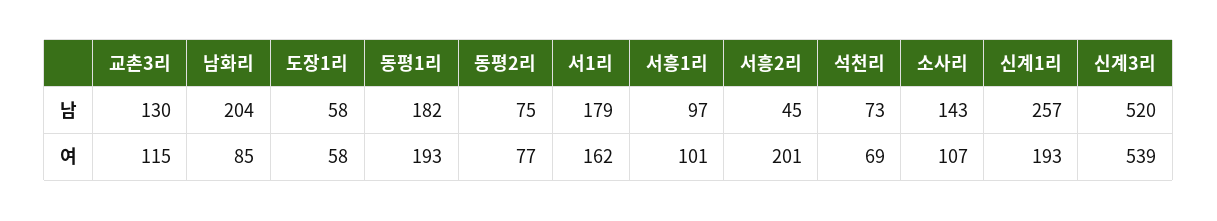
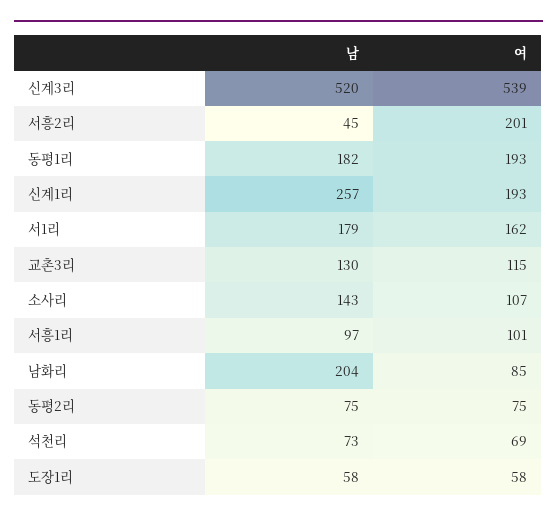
동평2리, 여: 77 -> 75

